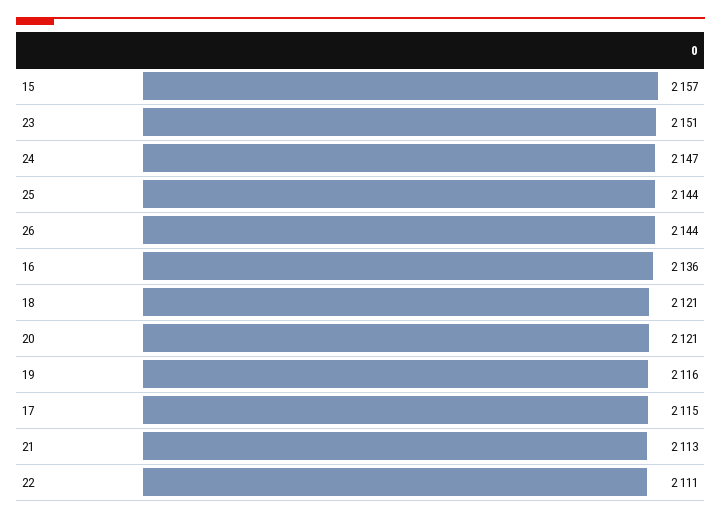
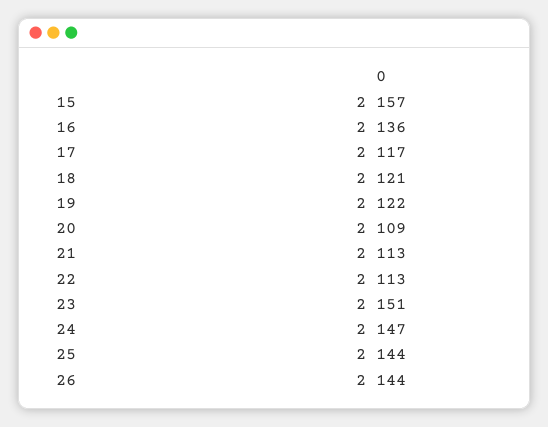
20: 2121 -> 2109
19: 2116 -> 2122
17: 2115 -> 2117
22: 2111 -> 2113

